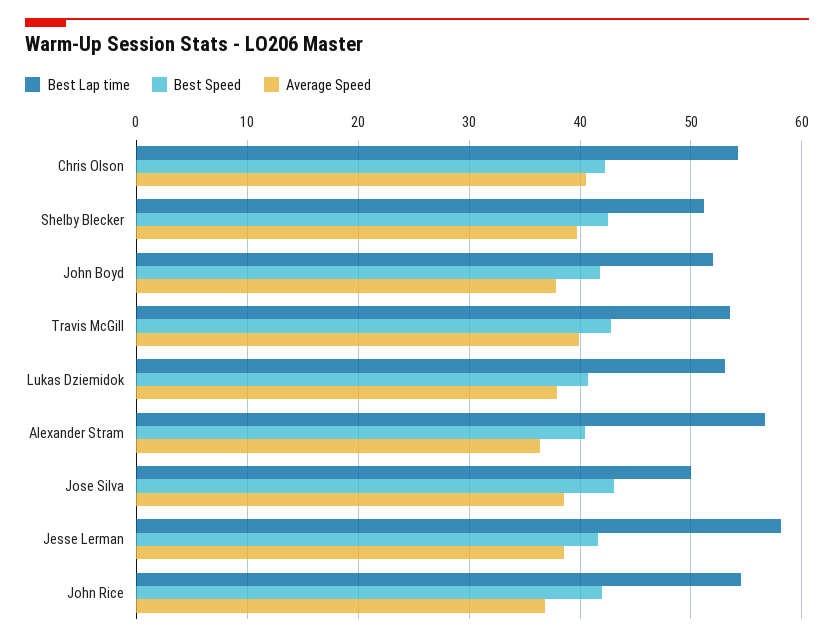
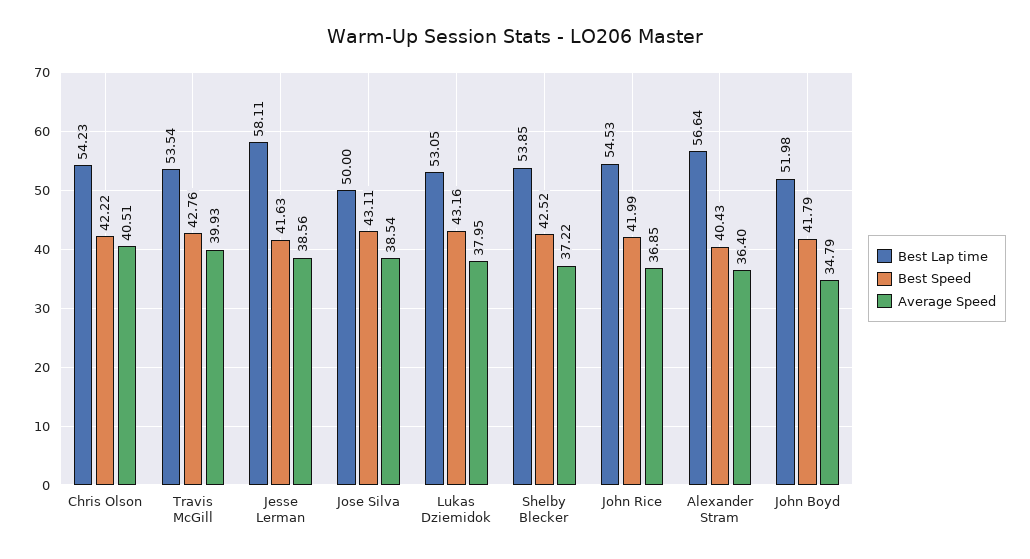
Best Lap time, Shelby Blecker: 51 -> 53.85
Average Speed, Shelby Blecker: 40 -> 37.22
Average Speed, John Boyd: 38 -> 34.79
Best Speed, Lukas Dziemidok: 41 -> 43.16

